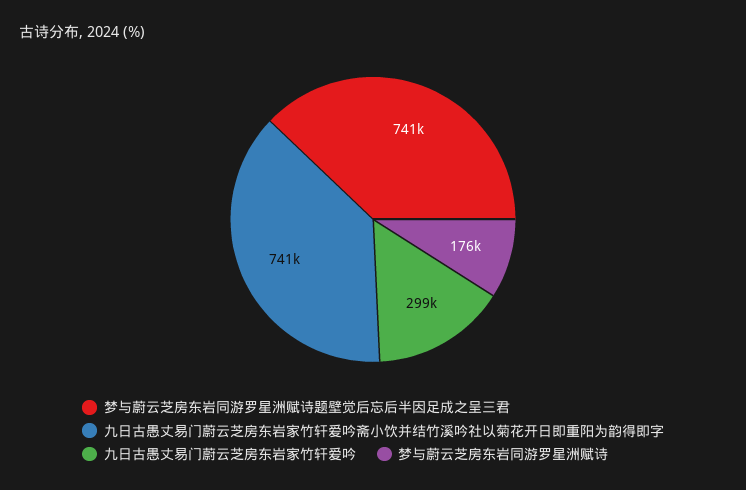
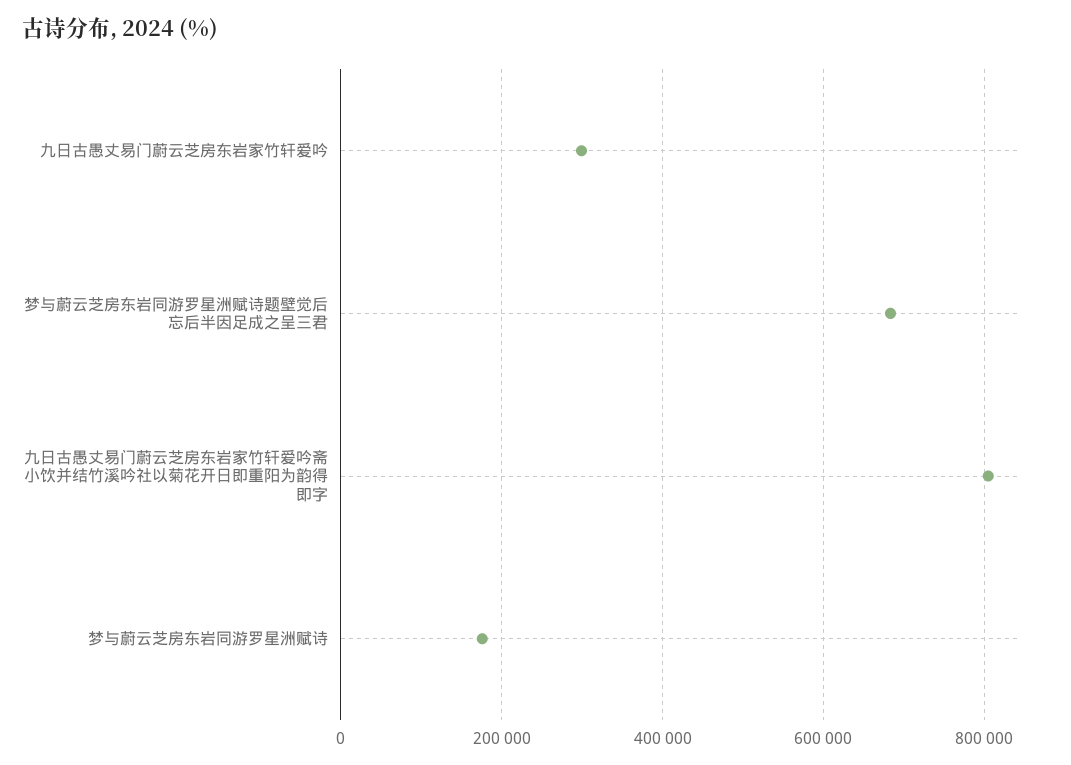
梦与蔚云芝房东岩同游罗星洲赋诗题壁觉后忘后半因足成之呈三君: 741000 -> 680000
九日古愚丈易门蔚云芝房东岩家竹轩爱吟斋小饮并结竹溪吟社以菊花开日即重阳为韵得即字: 741000 -> 800000

